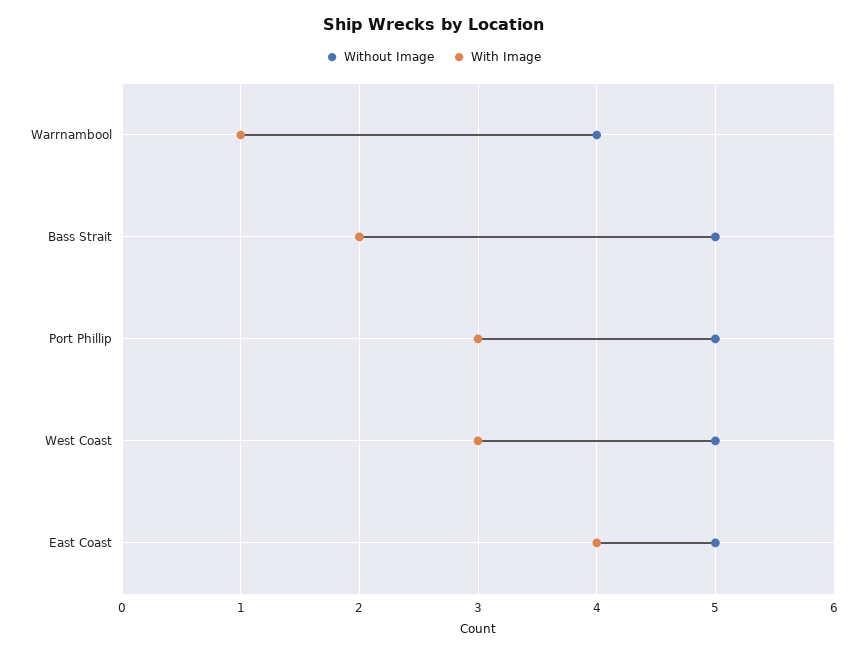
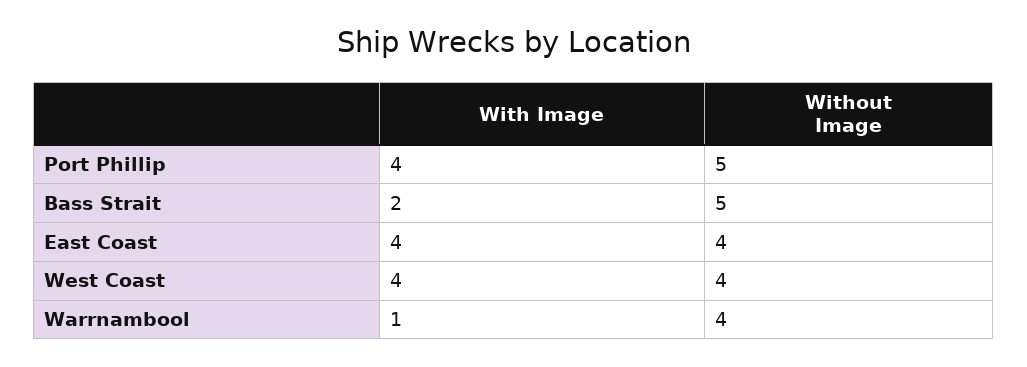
With Image, Port Phillip: 3 -> 4
Without Image, West Coast: 5 -> 4
With Image, West Coast: 3 -> 4
Without Image, East Coast: 5 -> 4

